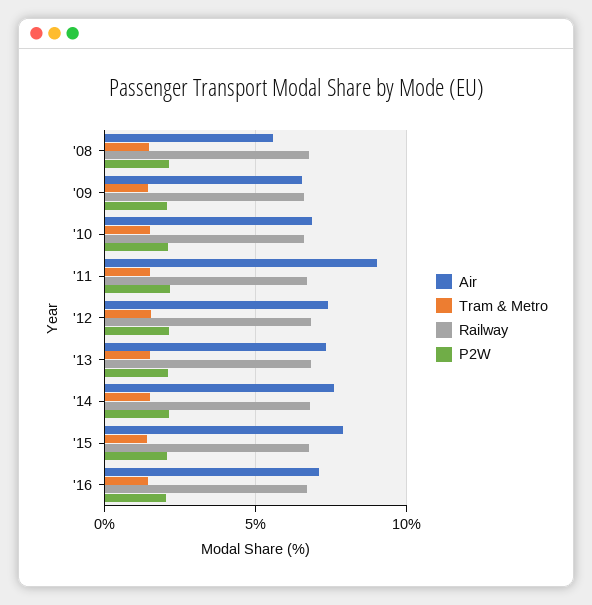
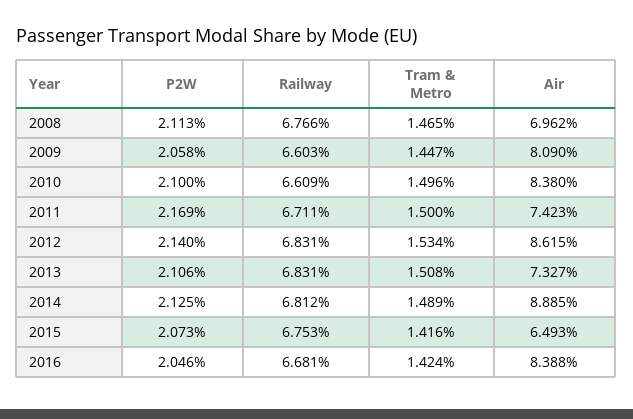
Air, '08: 5.5 -> 6.962
Air, '09: 6.5 -> 8.09
Air, '10: 7 -> 8.38
Air, '11: 9 -> 7.423
Air, '12: 7.5 -> 8.615
Air, '14: 7.5 -> 8.885
Air, '15: 8 -> 6.493
Air, '16: 7 -> 8.388

